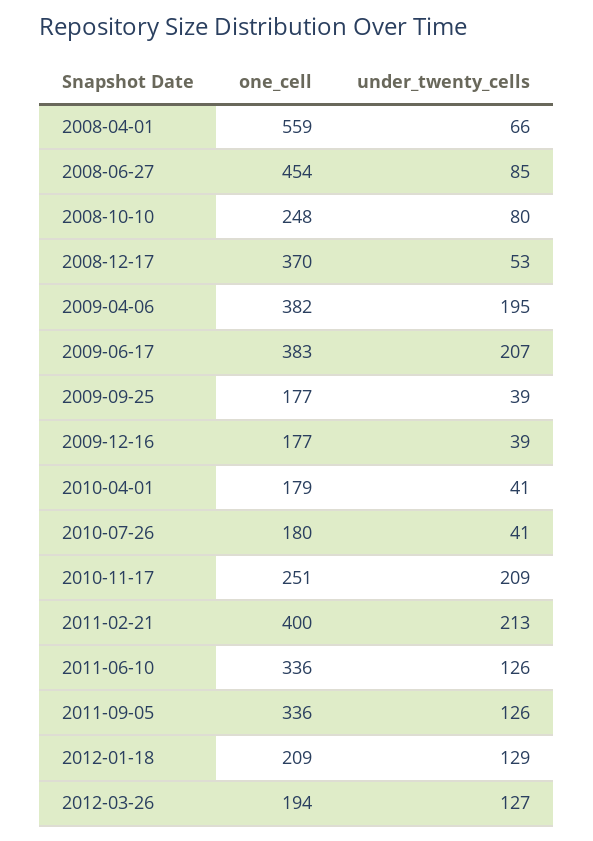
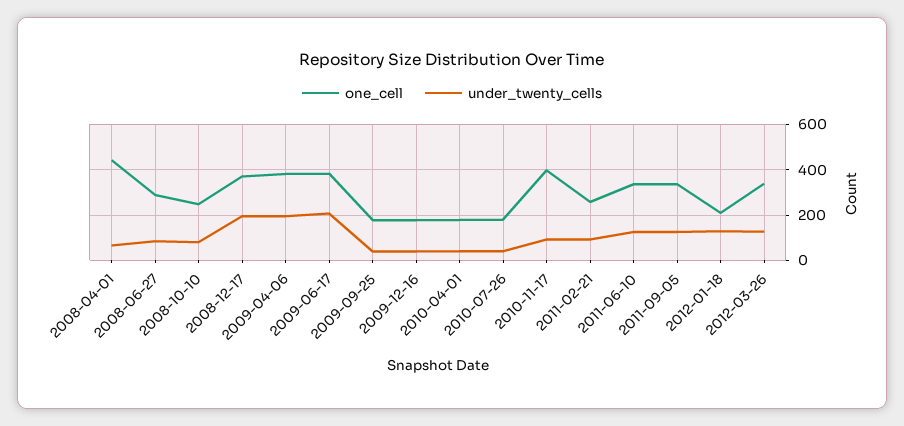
one_cell, 2008-04-01: 559 -> 450
one_cell, 2008-06-27: 454 -> 300
under_twenty_cells, 2008-12-17: 53 -> 200
one_cell, 2010-11-17: 251 -> 400
under_twenty_cells, 2010-11-17: 209 -> 100
one_cell, 2011-02-21: 400 -> 250
under_twenty_cells, 2011-02-21: 213 -> 100
one_cell, 2012-03-26: 194 -> 350

